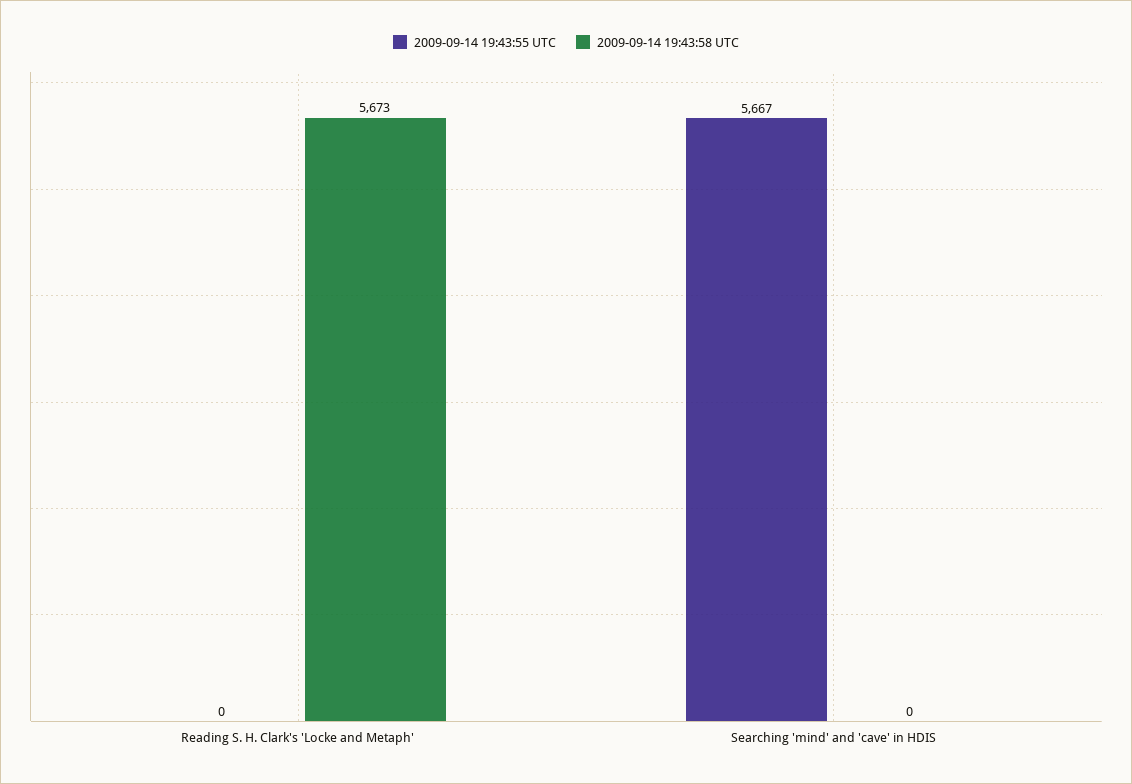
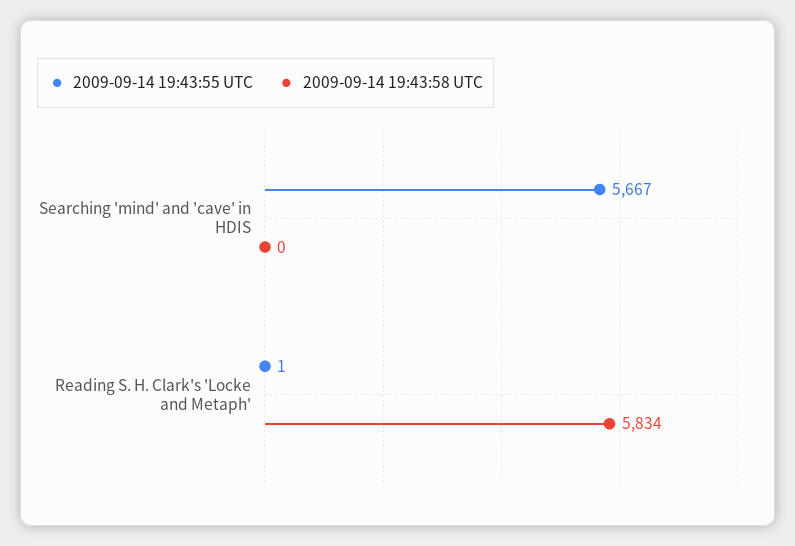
2009-09-14 19:43:55 UTC, Reading S. H. Clark's 'Locke and Metaph': 0 -> 1
2009-09-14 19:43:58 UTC, Reading S. H. Clark's 'Locke and Metaph': 5673 -> 5834

